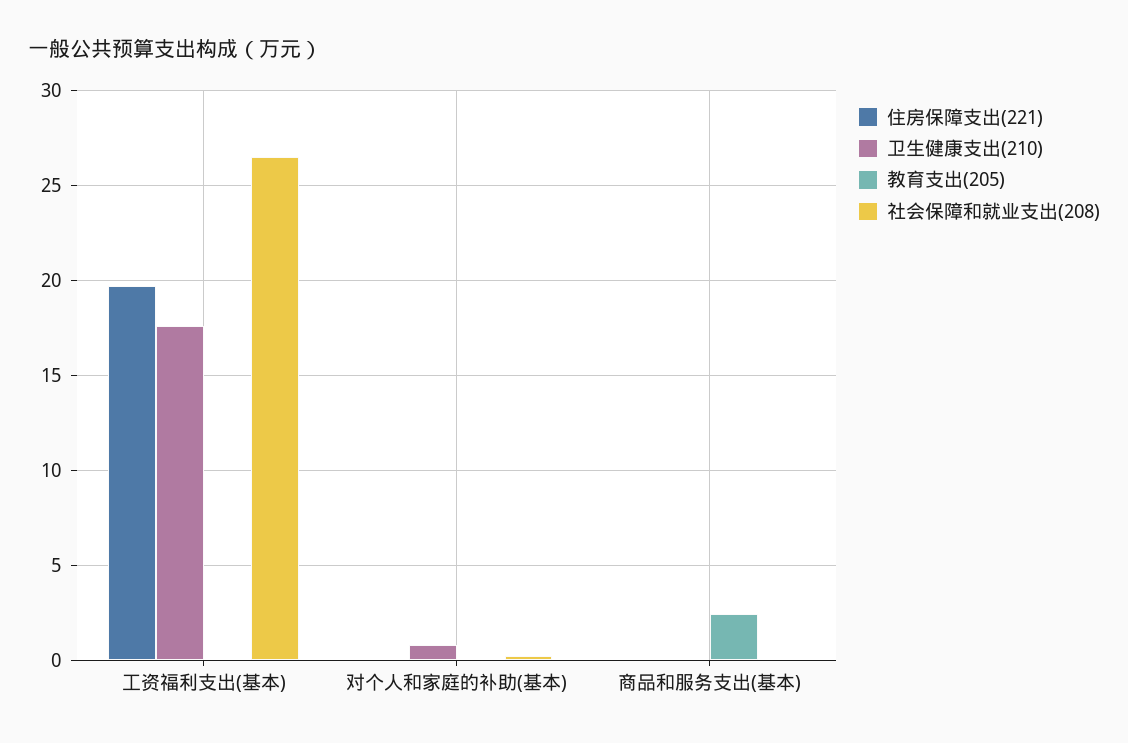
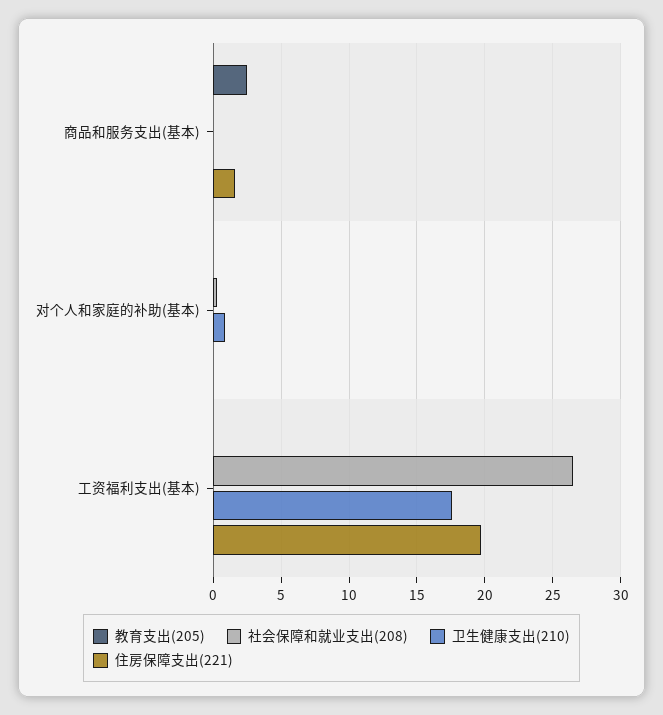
住房保障支出(221), 商品和服务支出(基本): 0 -> 1.5

